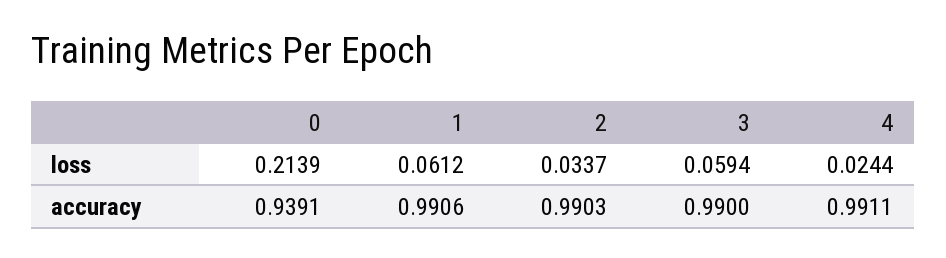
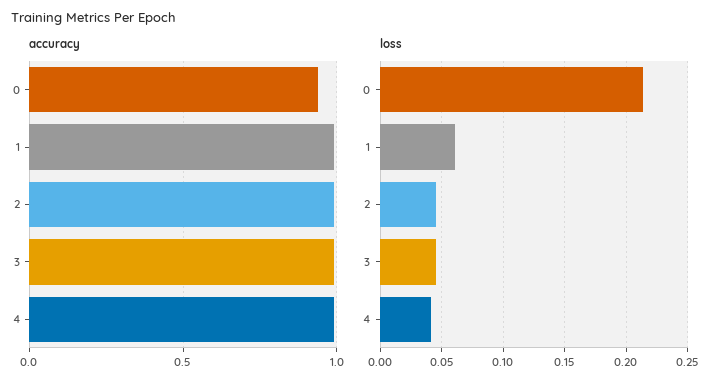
loss, 2: 0.0337 -> 0.045
loss, 3: 0.0594 -> 0.045
loss, 4: 0.0244 -> 0.04

